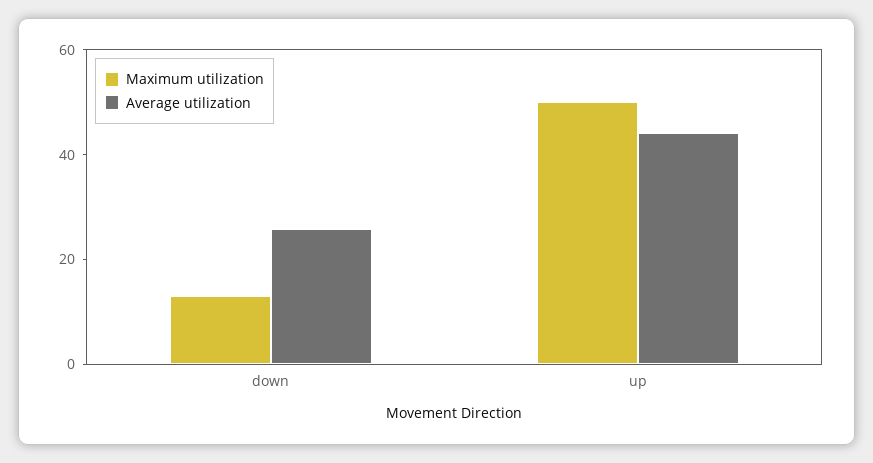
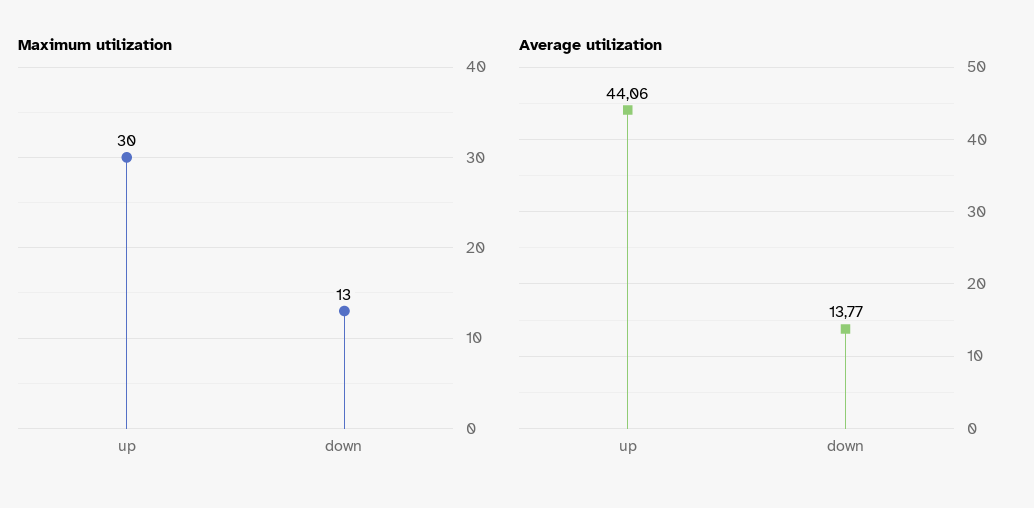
Average utilization, down: 25 -> 13.77
Maximum utilization, up: 50 -> 30

